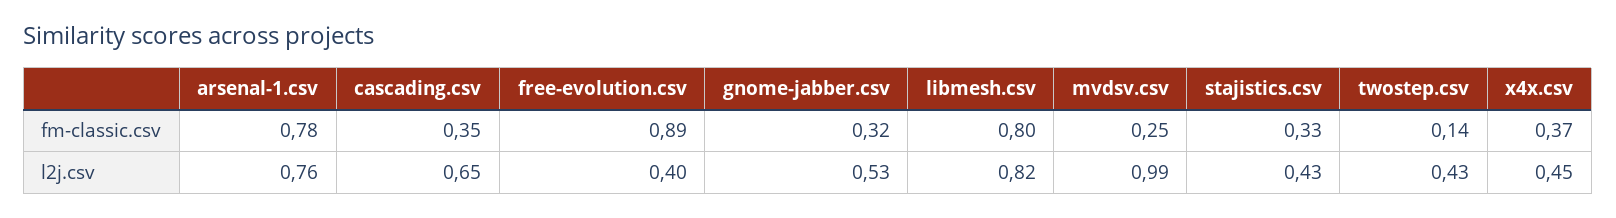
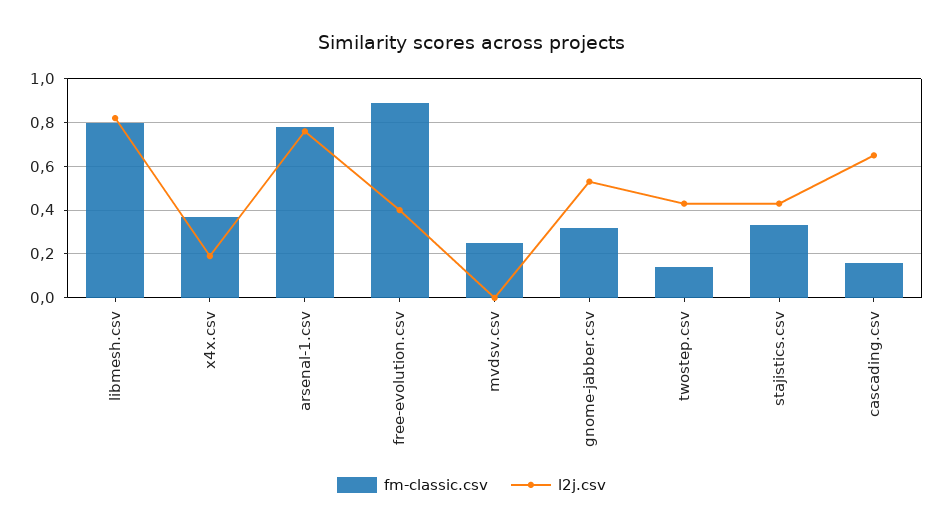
fm-classic.csv, cascading.csv: 0.35 -> 0.15
l2j.csv, mvdsv.csv: 0.99 -> 0
l2j.csv, x4x.csv: 0.45 -> 0.2

